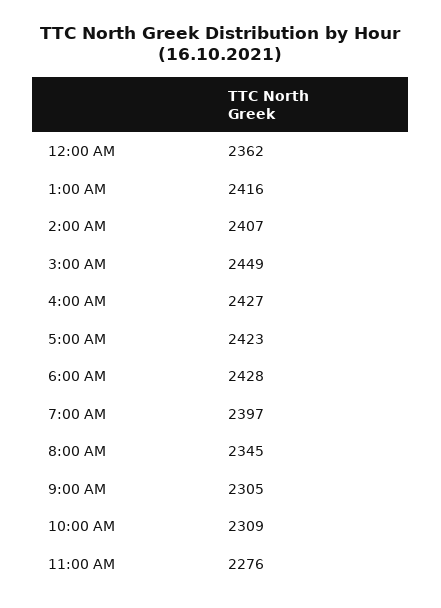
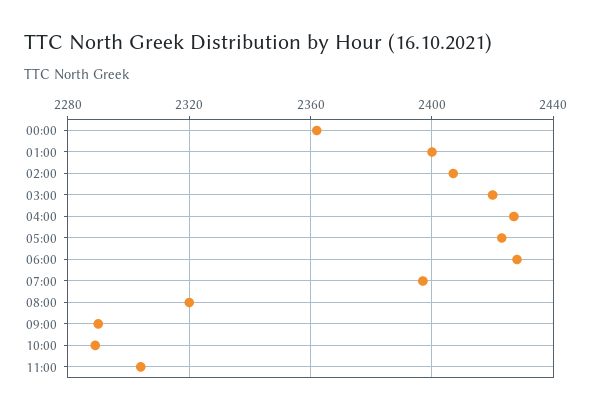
1:00 AM: 2416 -> 2400
3:00 AM: 2449 -> 2420
8:00 AM: 2345 -> 2320
9:00 AM: 2305 -> 2290
10:00 AM: 2309 -> 2290
11:00 AM: 2276 -> 2305

